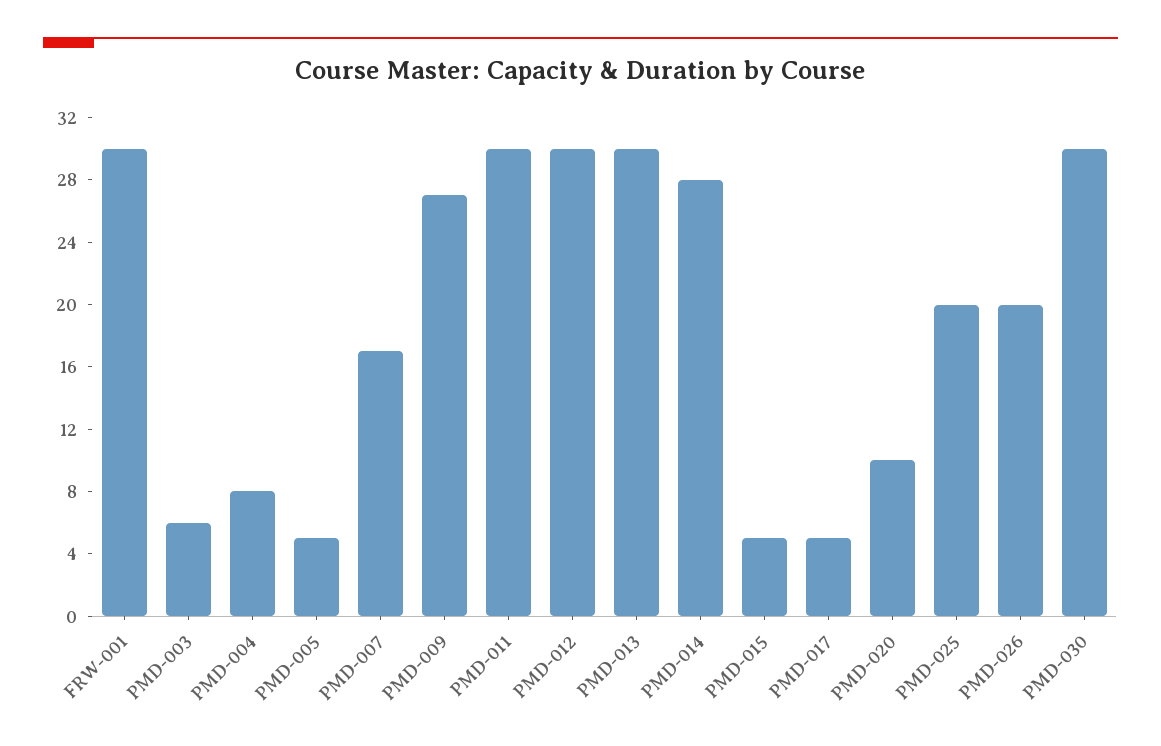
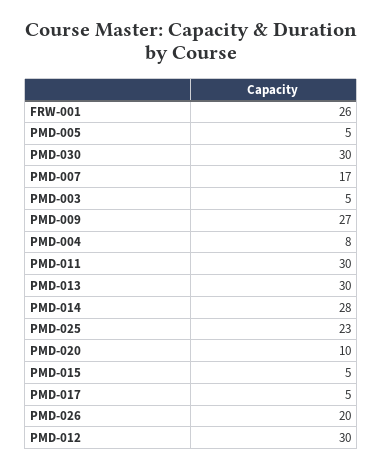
FRW-001: 30 -> 26
PMD-003: 6 -> 5
PMD-025: 20 -> 23

